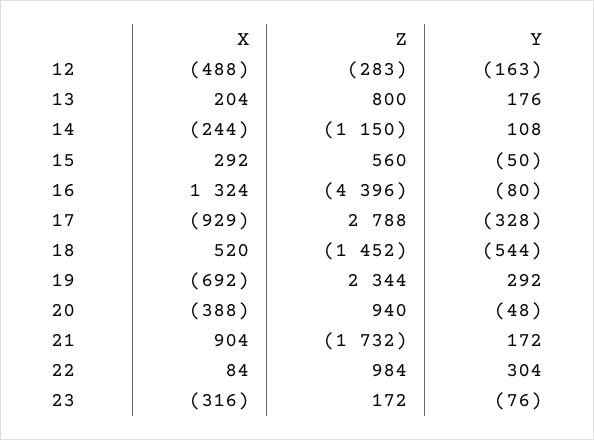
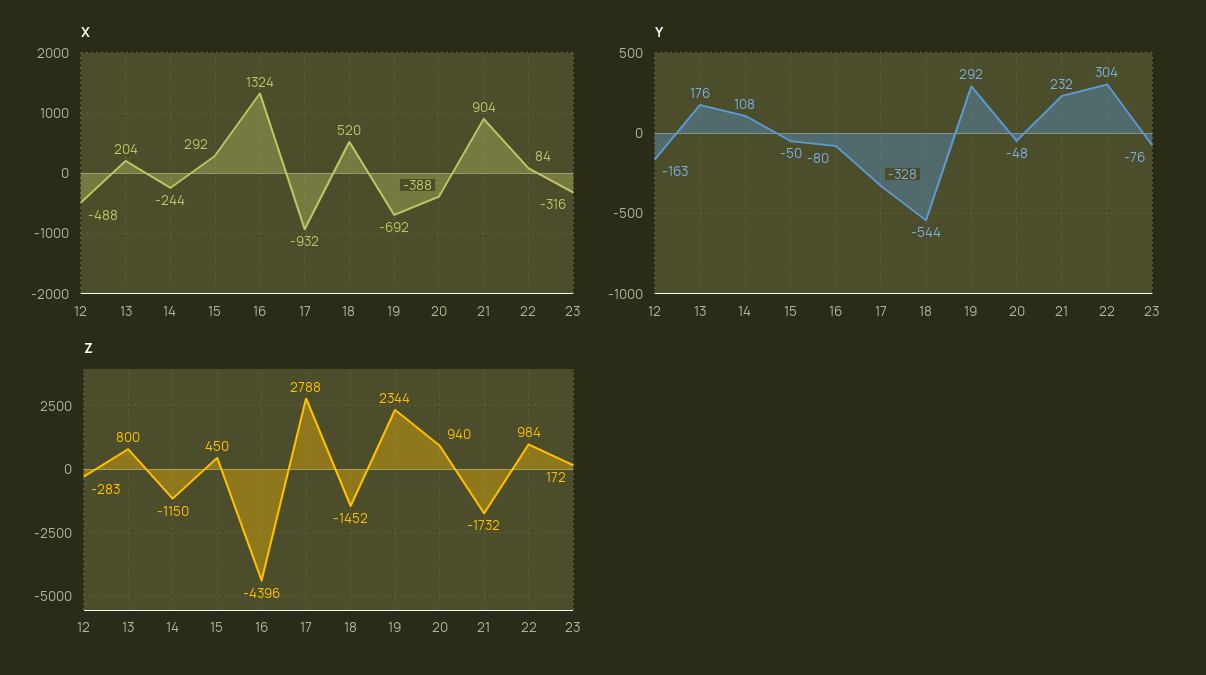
Z, 15: 560 -> 450
X, 17: -929 -> -932
Y, 21: 172 -> 232

